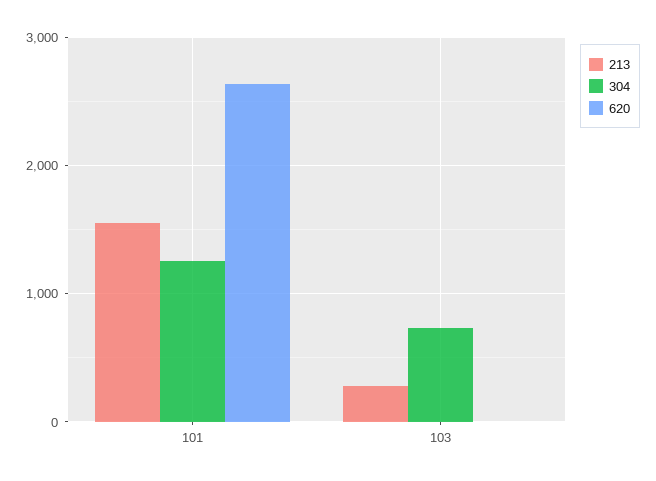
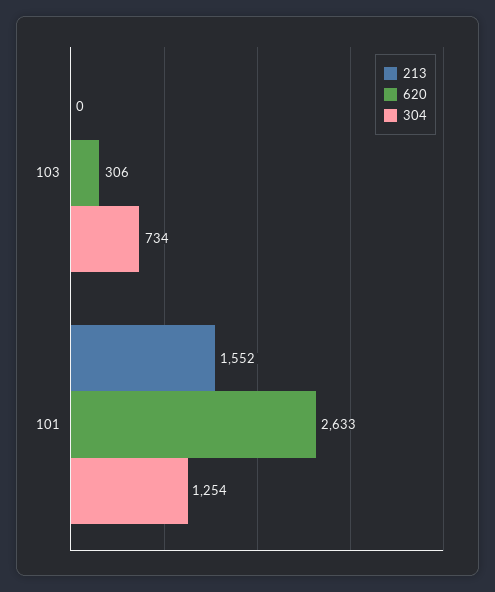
213, 103: 300 -> 0
620, 103: 0 -> 306

